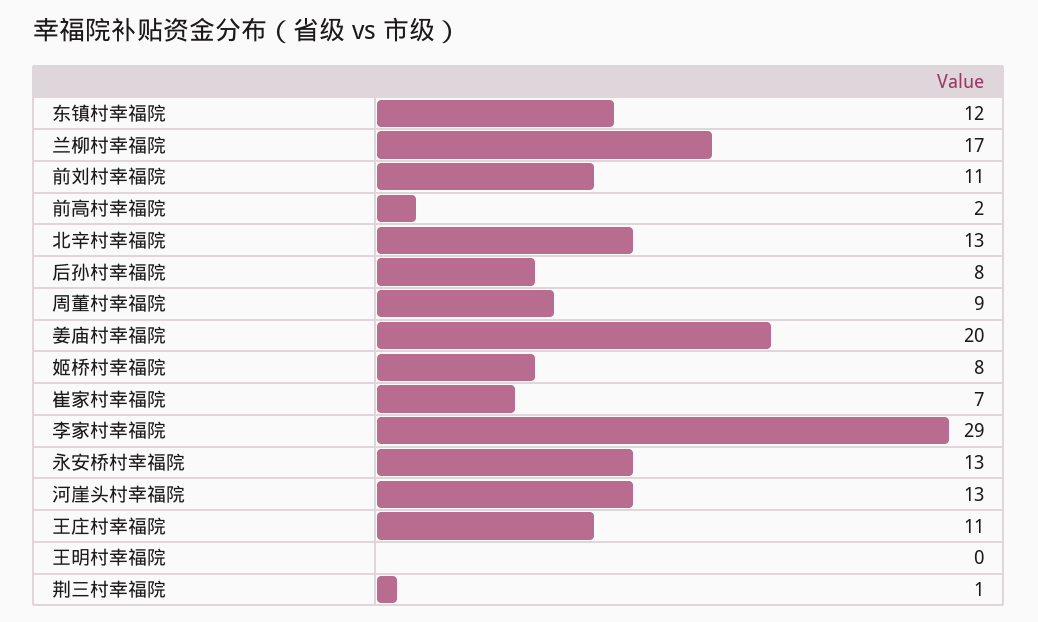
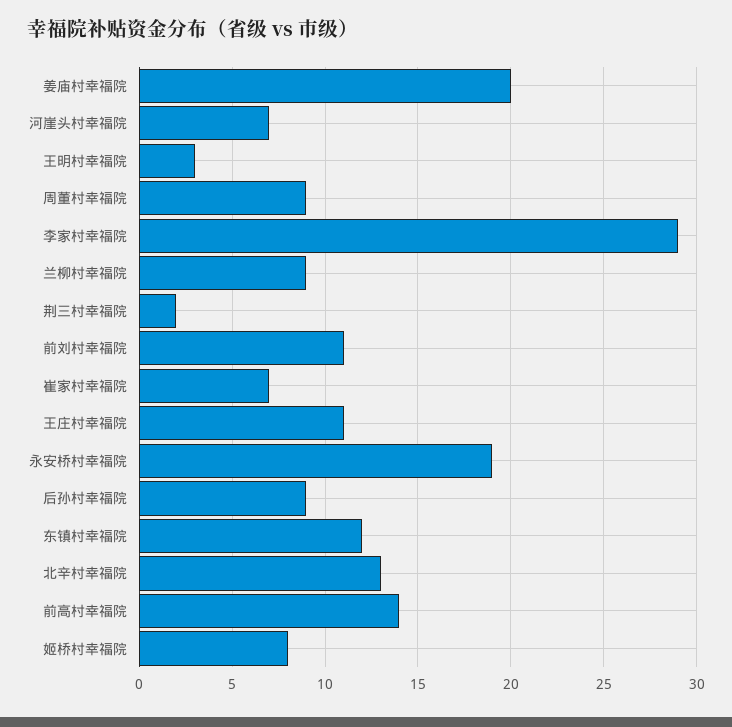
兰柳村幸福院: 17 -> 9
前高村幸福院: 2 -> 14
后孙村幸福院: 8 -> 9
永安桥村幸福院: 13 -> 19
河崖头村幸福院: 13 -> 7
王明村幸福院: 0 -> 3
荆三村幸福院: 1 -> 2

